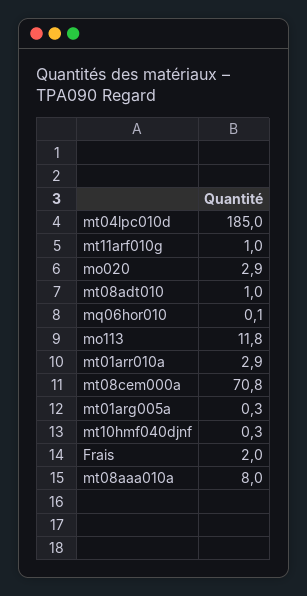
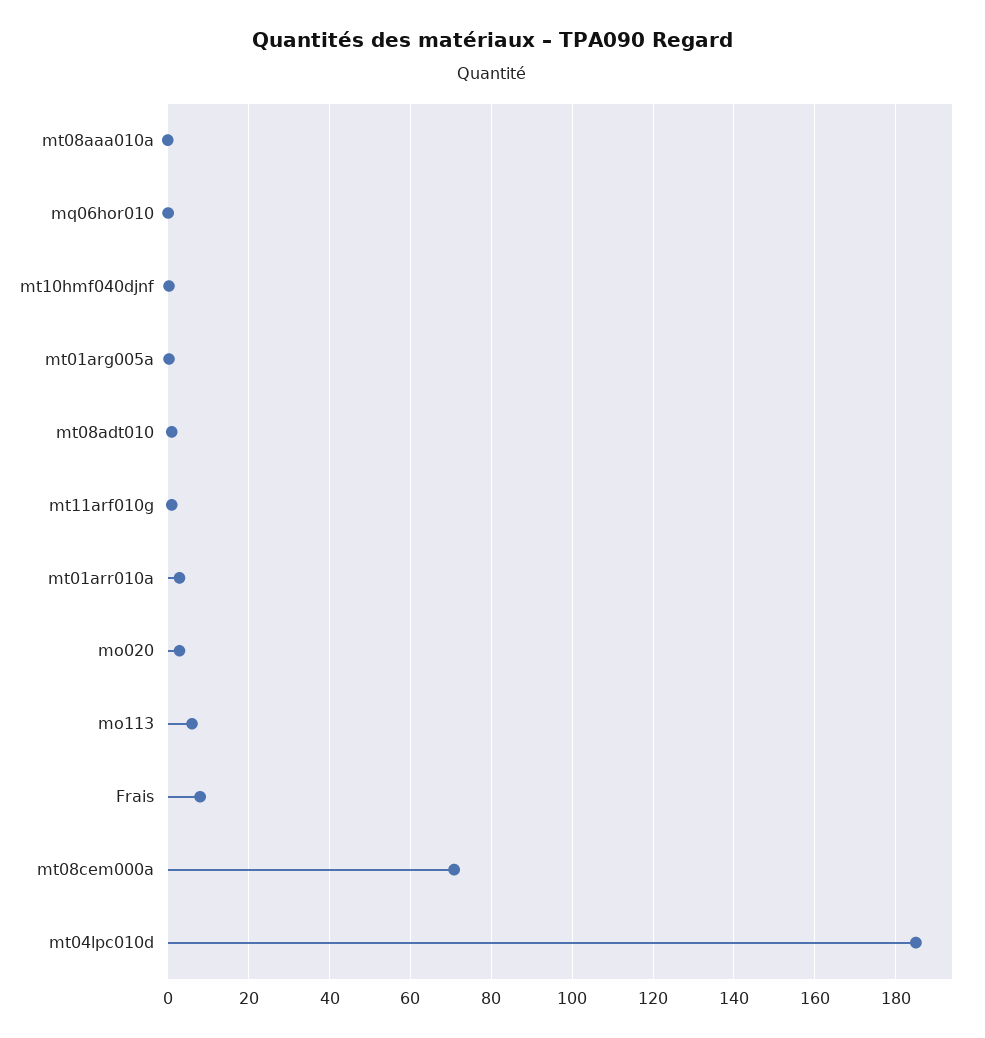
mo113: 11.8 -> 6
Frais: 2 -> 8
mt08aaa010a: 8 -> 0

